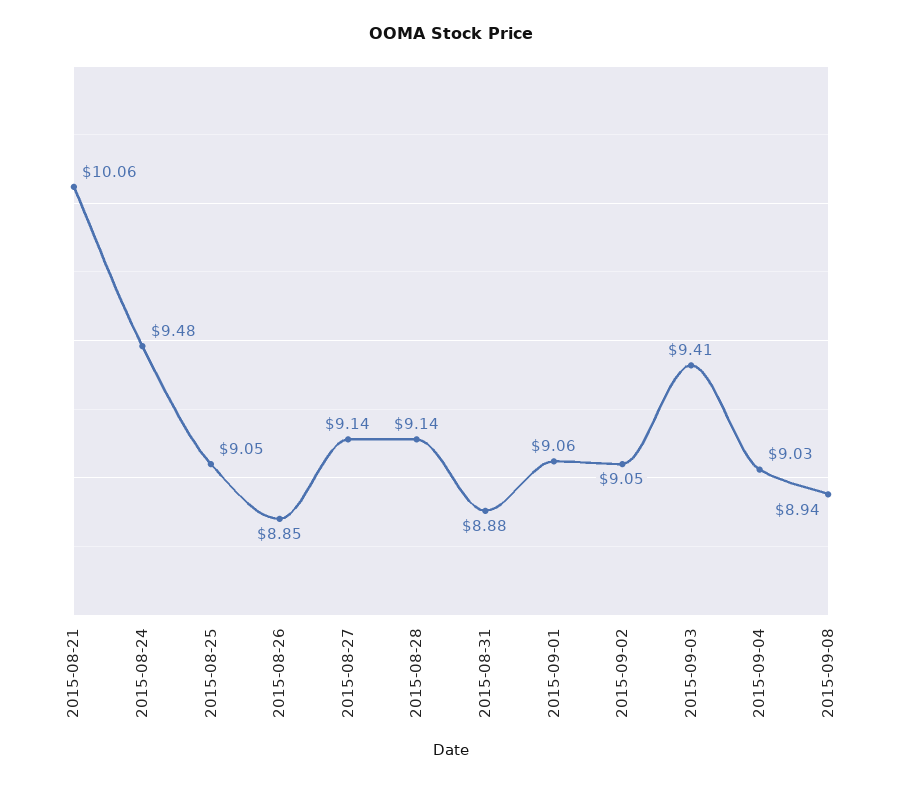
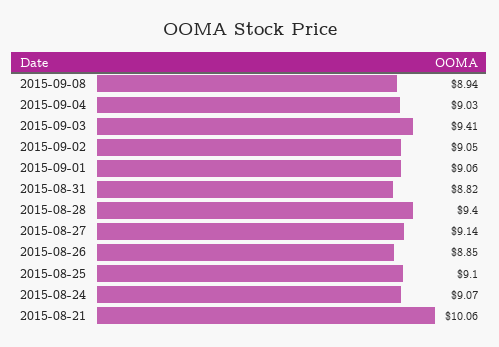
2015-08-24: 9.48 -> 9.07
2015-08-25: 9.05 -> 9.1
2015-08-28: 9.14 -> 9.4
2015-08-31: 8.88 -> 8.82

